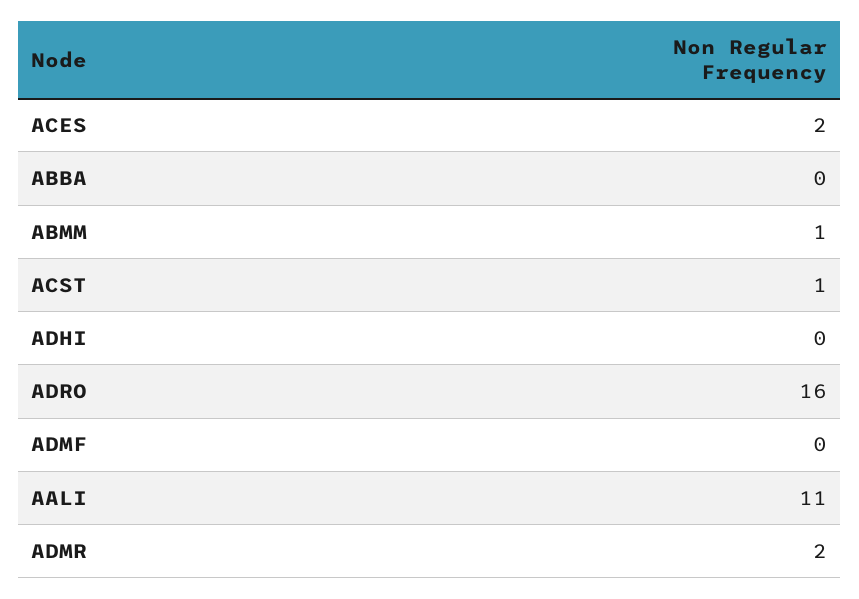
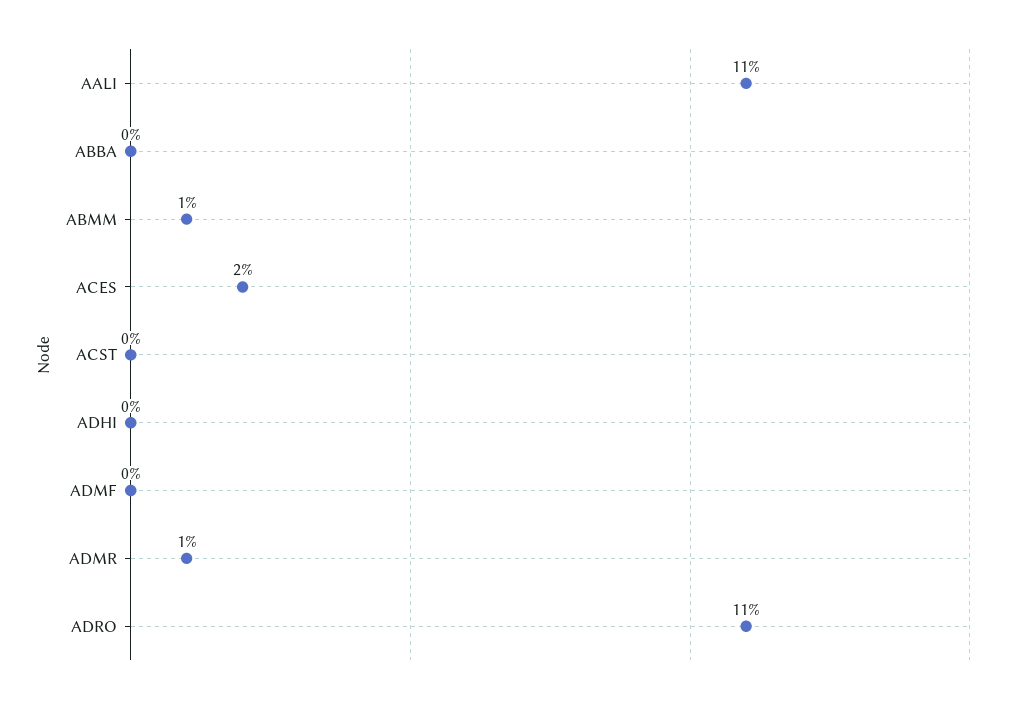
ACST: 1 -> 0
ADRO: 16 -> 11
ADMR: 2 -> 1

